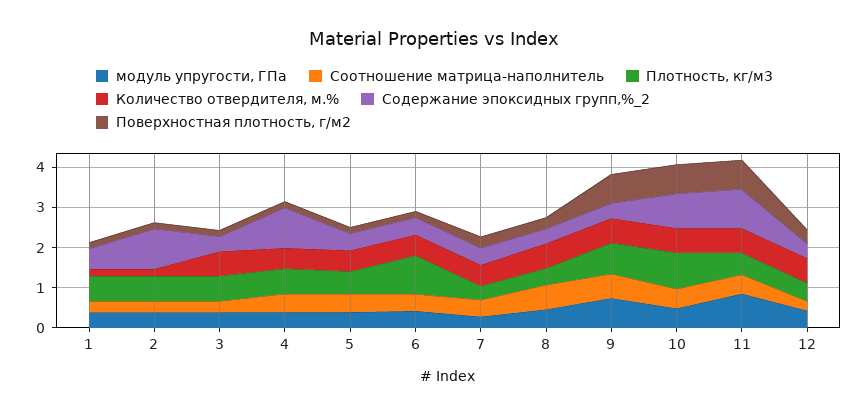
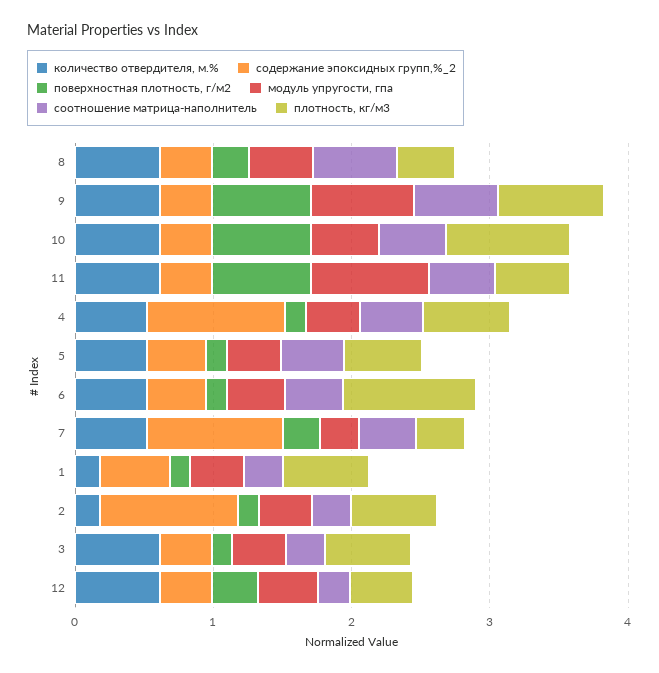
Содержание эпоксидных групп,%_2, 7: 0.4 -> 1
Содержание эпоксидных групп,%_2, 10: 0.8 -> 0.4
Содержание эпоксидных групп,%_2, 11: 1 -> 0.4

